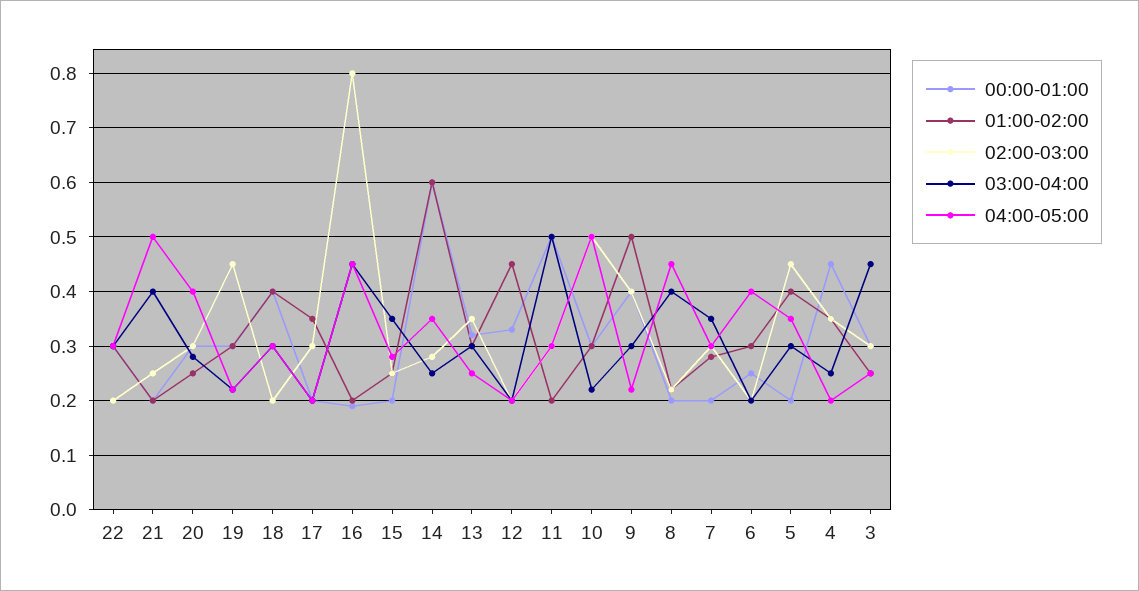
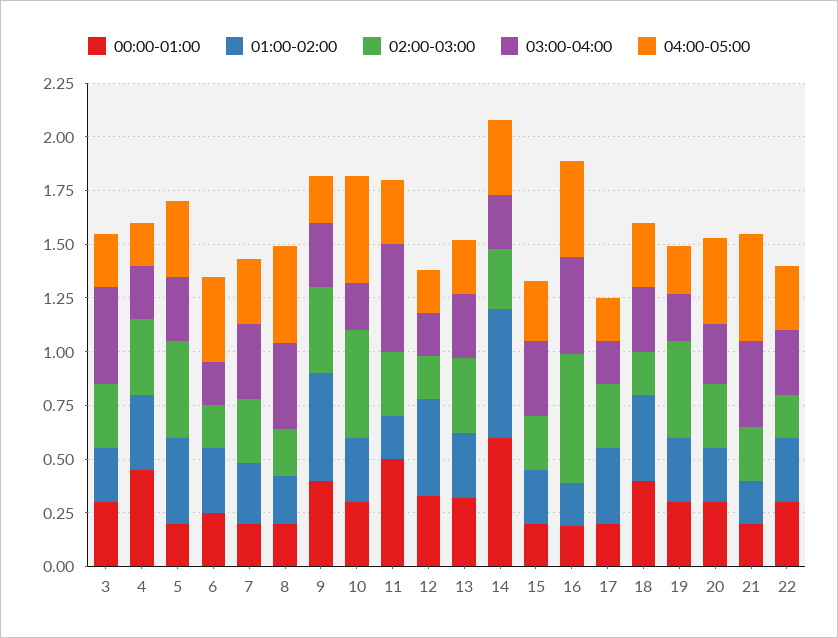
02:00-03:00, 16: 0.8 -> 0.6

